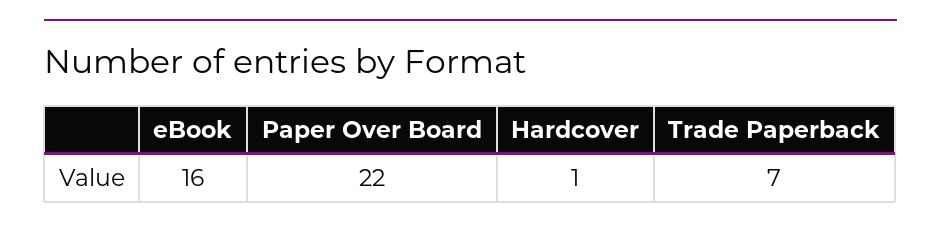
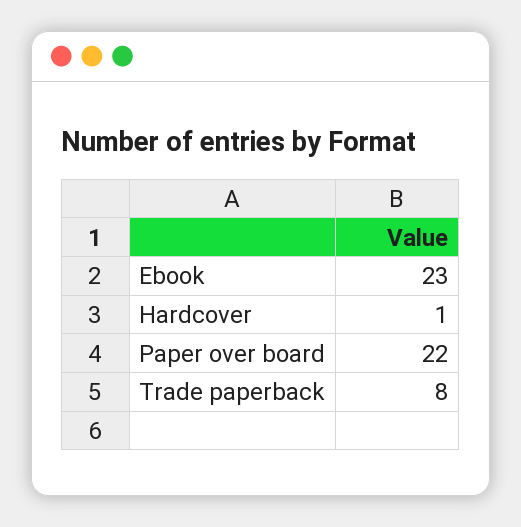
eBook: 16 -> 23
Trade Paperback: 7 -> 8

